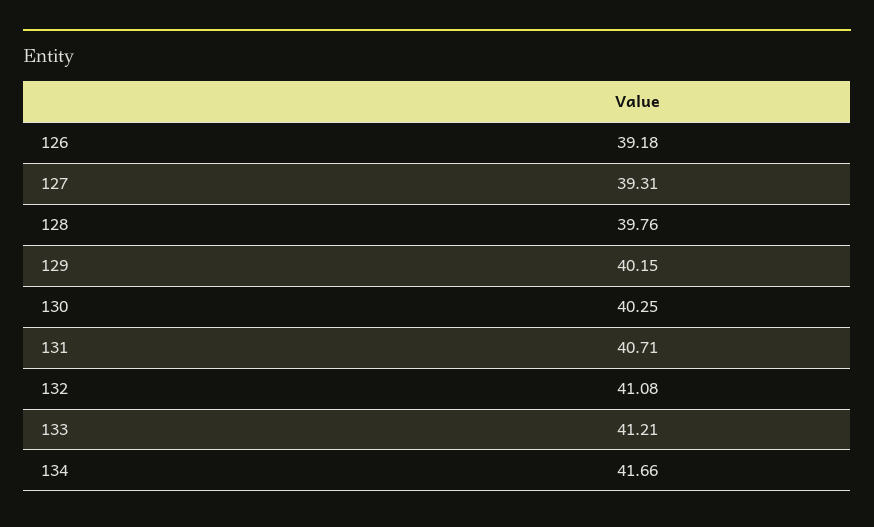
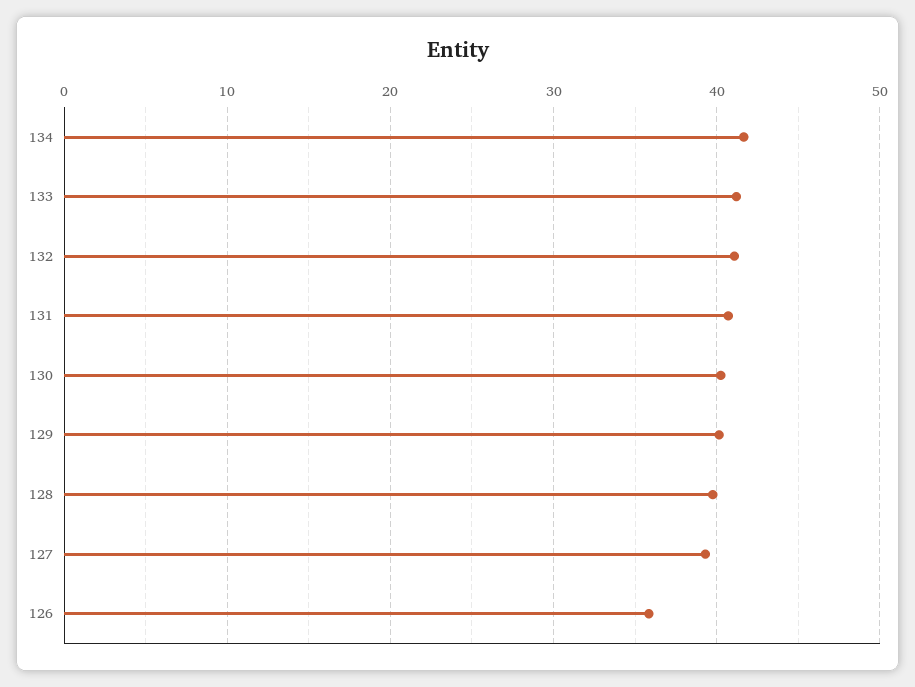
126: 39.18 -> 36

